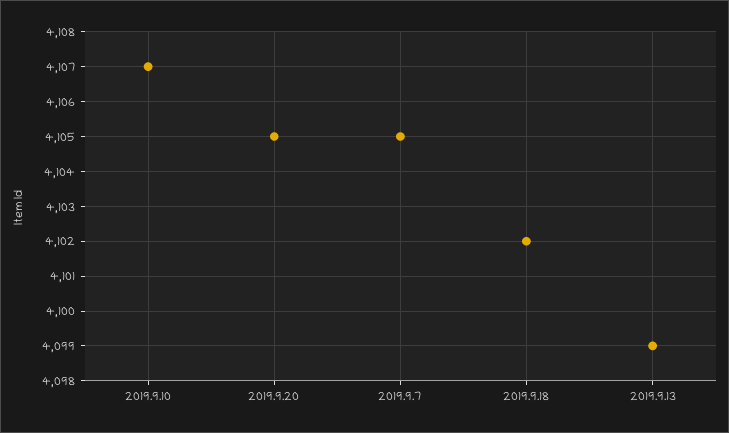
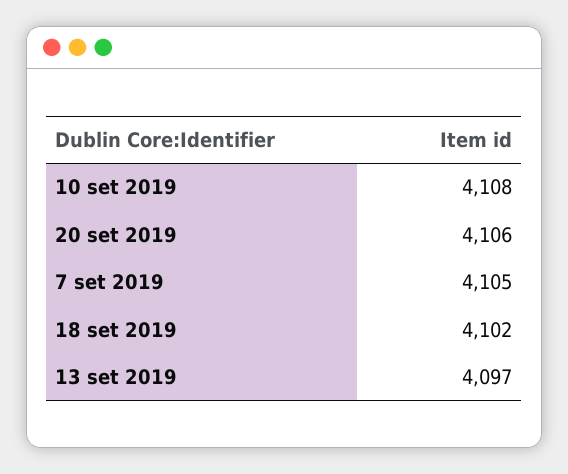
2019.9.10: 4107 -> 4108
2019.9.20: 4105 -> 4106
2019.9.13: 4099 -> 4097

